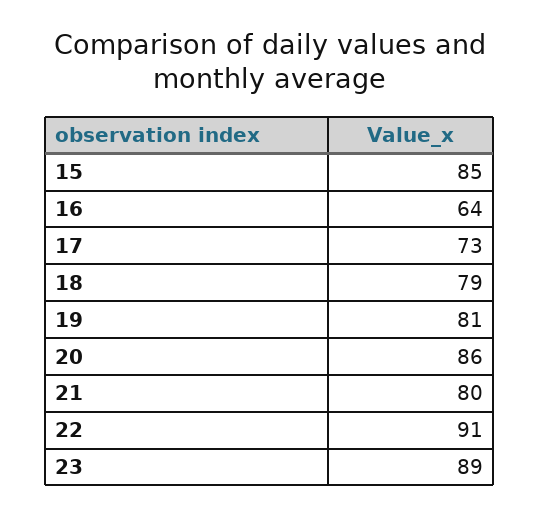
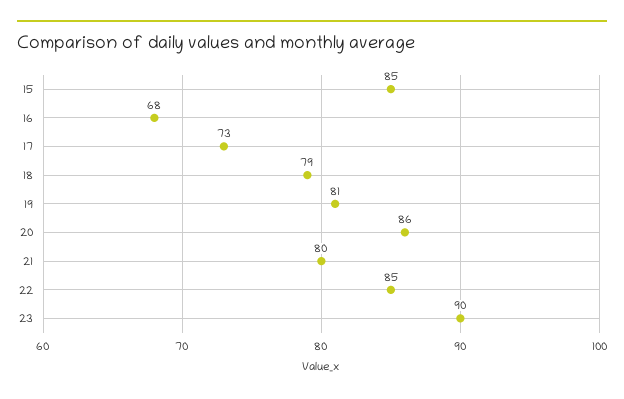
16: 64 -> 68
22: 91 -> 85
23: 89 -> 90

